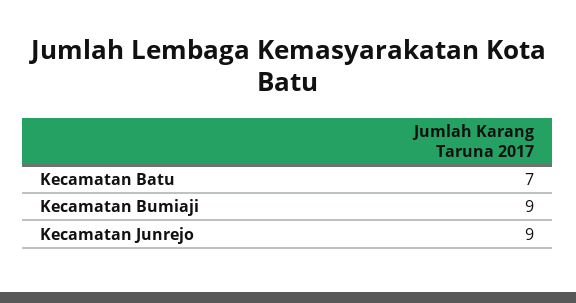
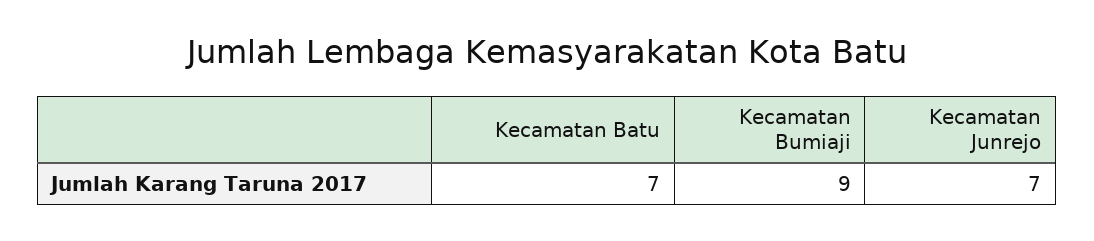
Kecamatan Junrejo: 9 -> 7

